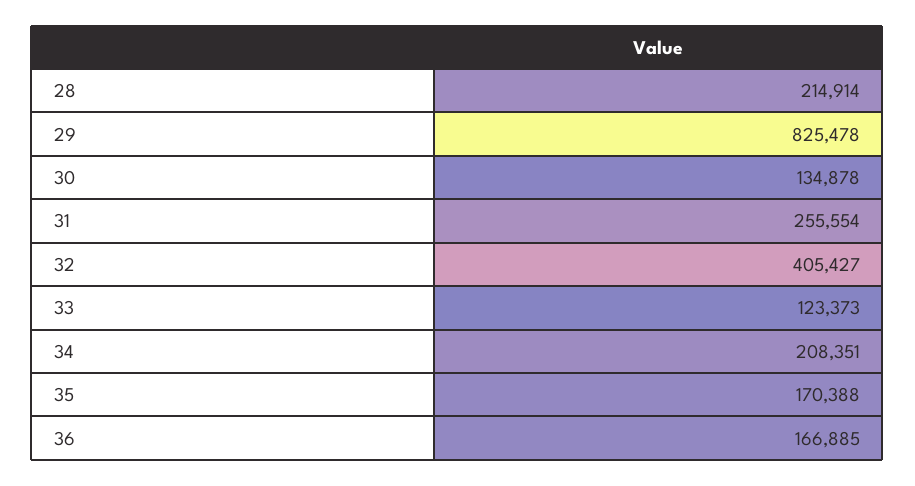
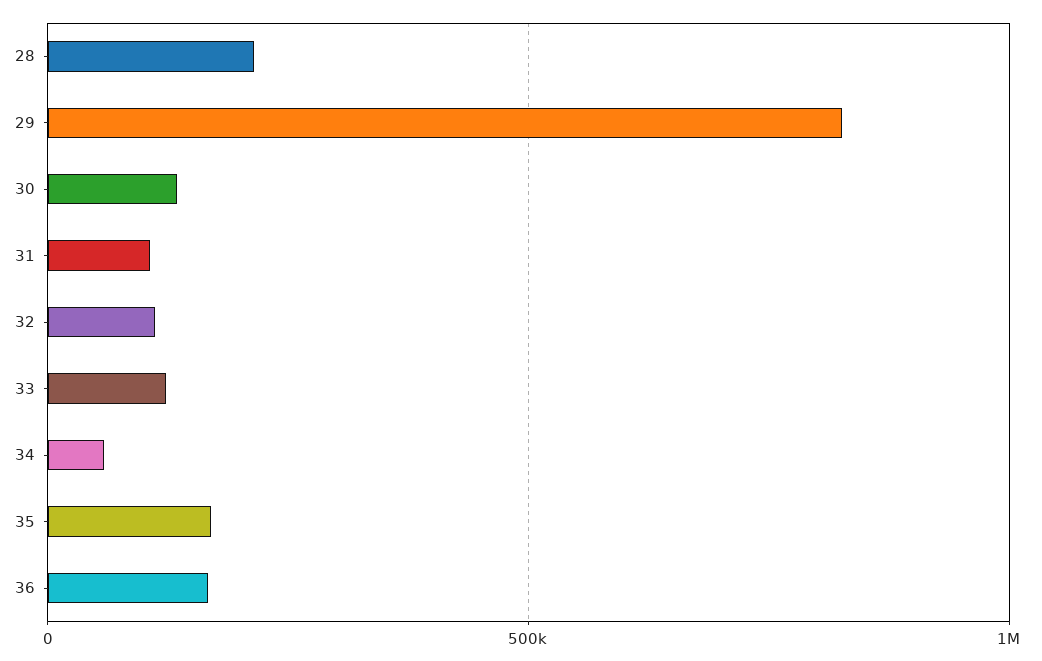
31: 255554 -> 100000
32: 405427 -> 100000
34: 208351 -> 50000

